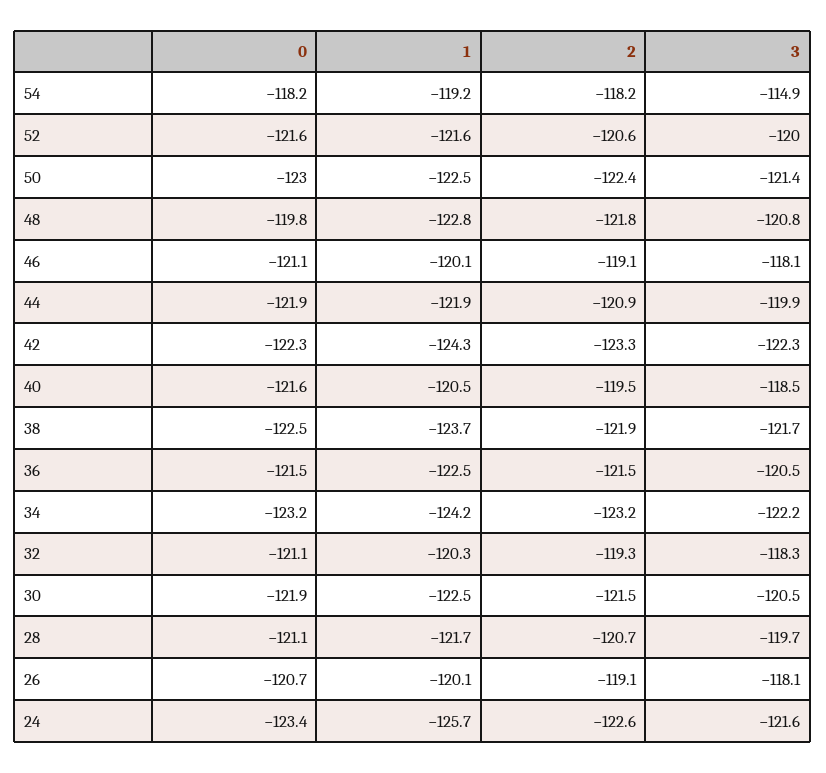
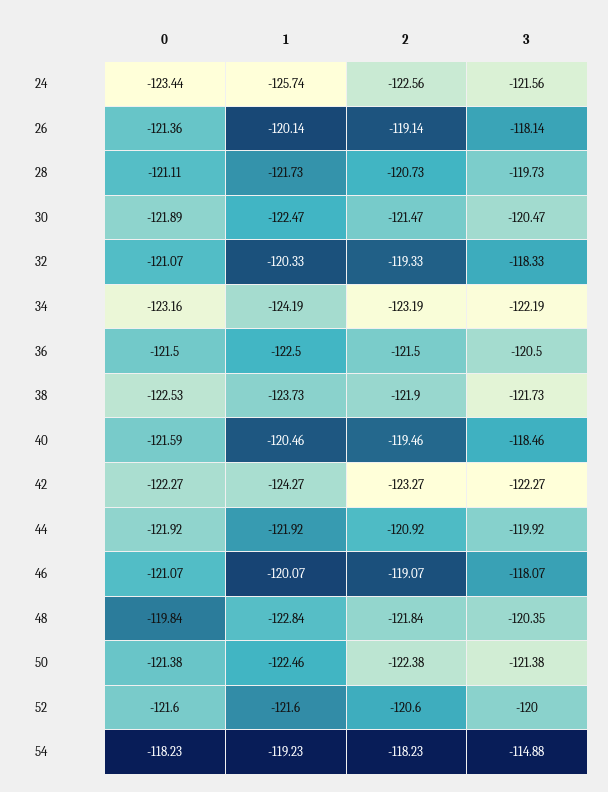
0, 50: -123 -> -121.38
3, 48: -120.8 -> -120.35
0, 26: -120.7 -> -121.36

